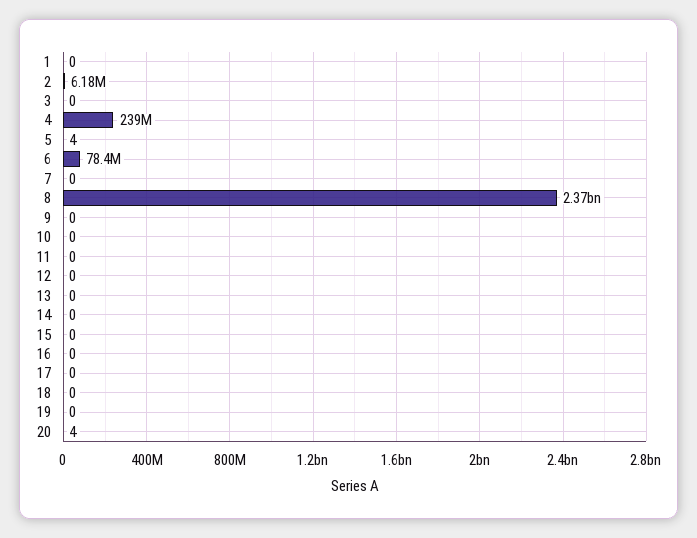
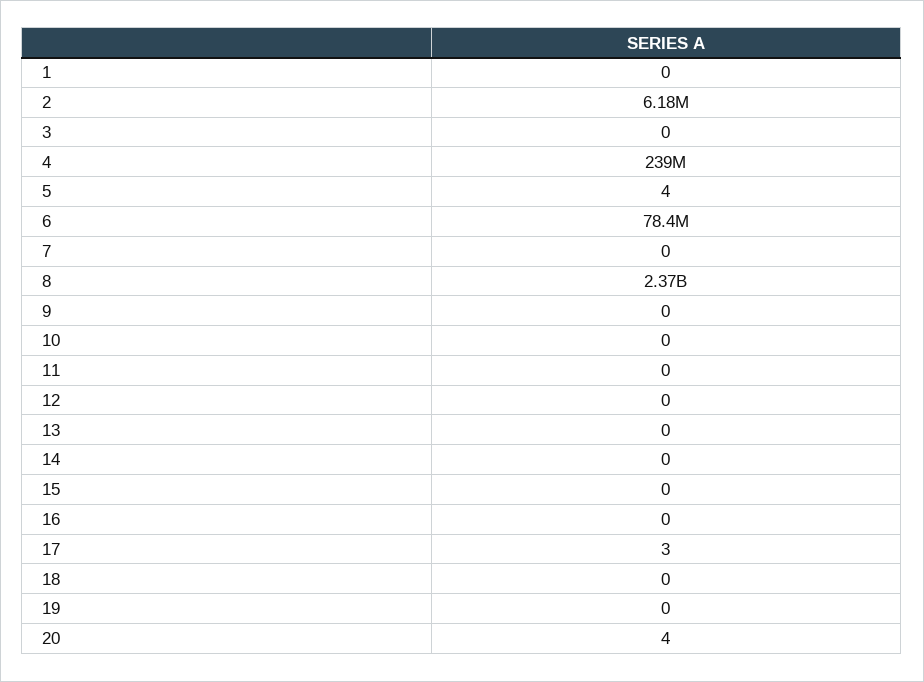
17: 0 -> 3

